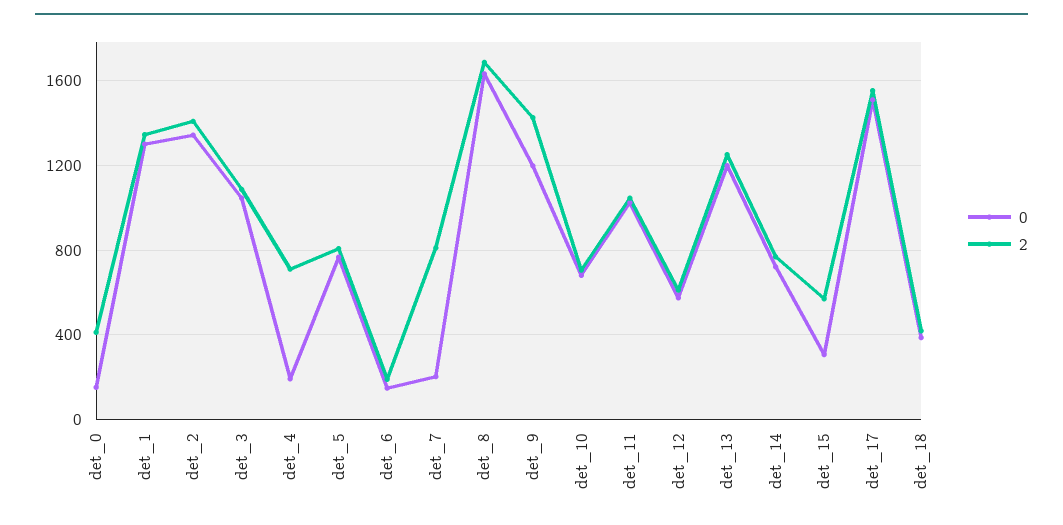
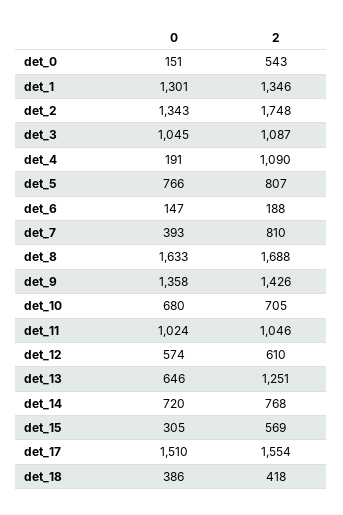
2, det_0: 400 -> 543
2, det_2: 1400 -> 1748
2, det_4: 700 -> 1090
0, det_7: 200 -> 393
0, det_9: 1200 -> 1358
0, det_13: 1200 -> 646

